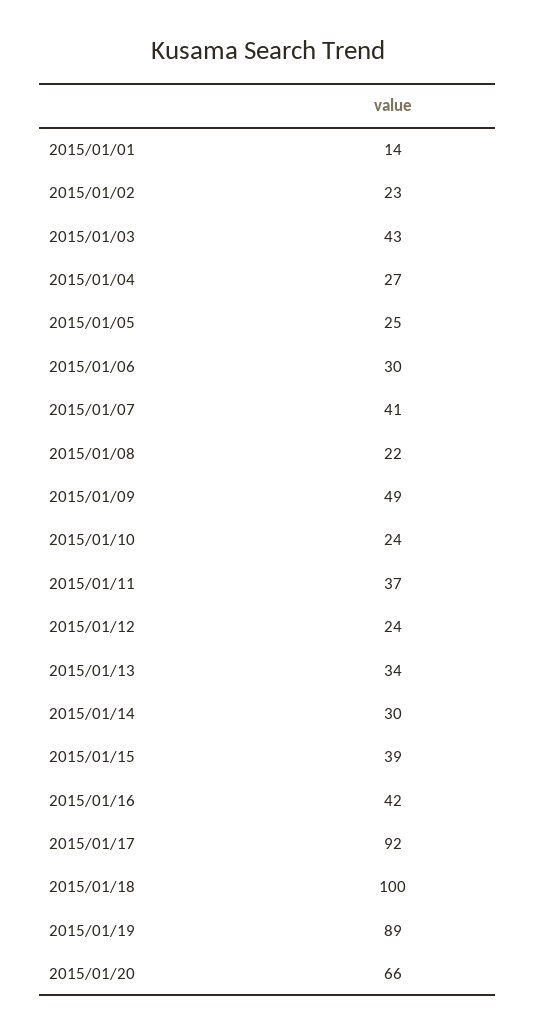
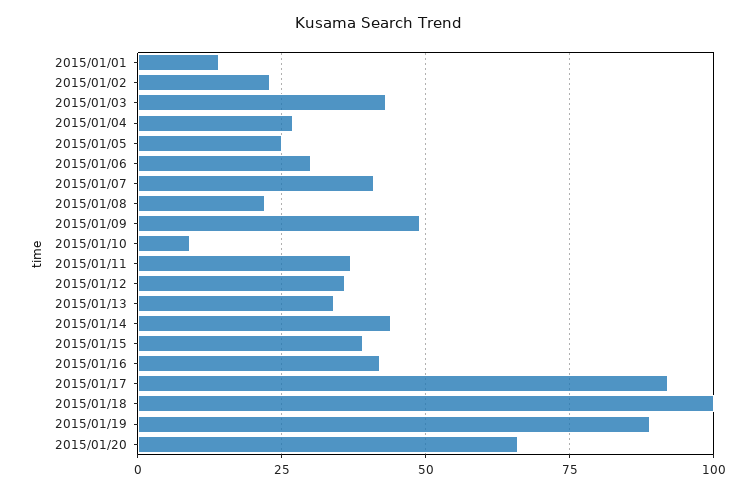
2015/01/10: 24 -> 10
2015/01/12: 24 -> 35
2015/01/14: 30 -> 45

